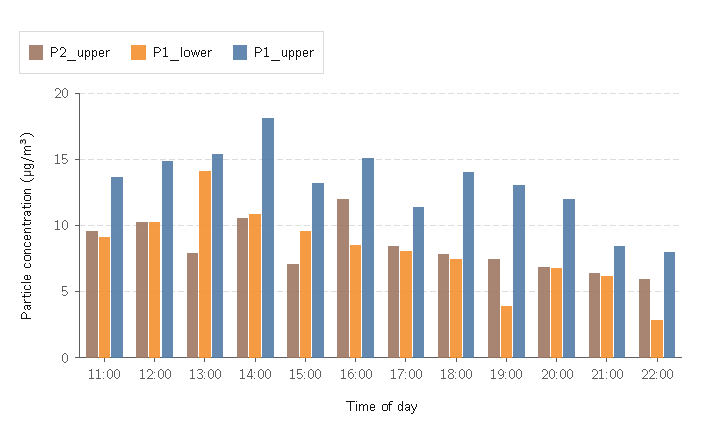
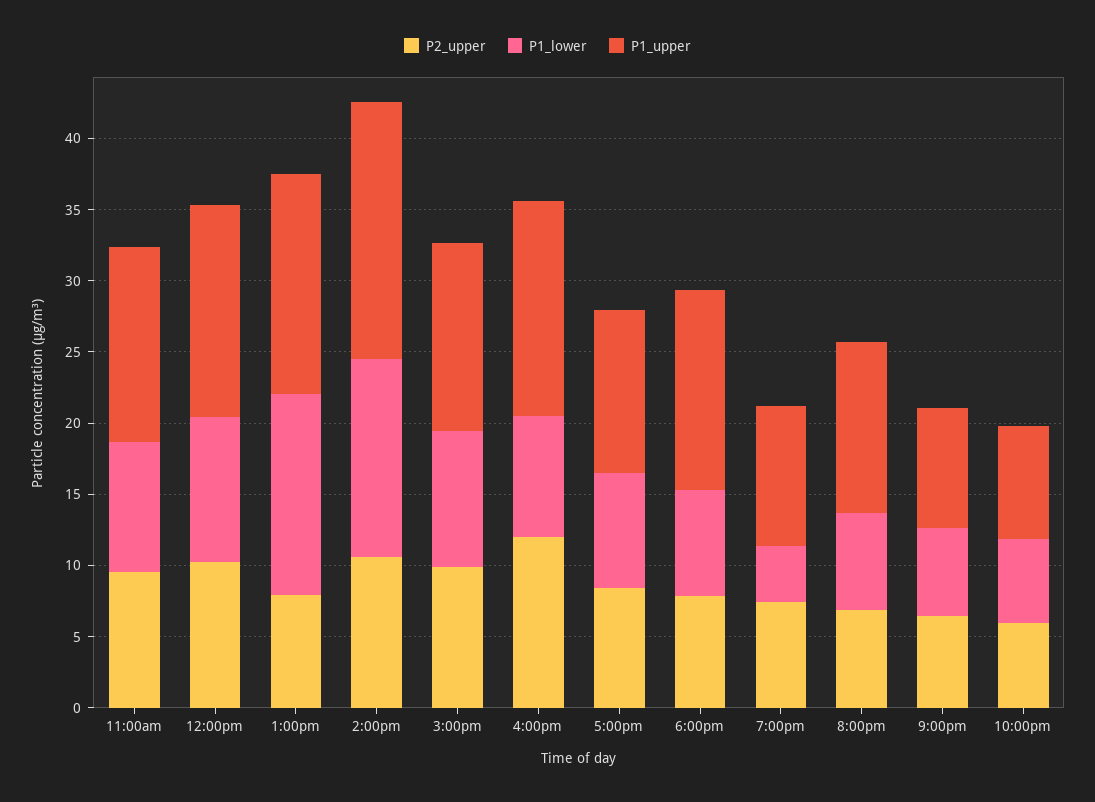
P1_lower, 14:00: 11 -> 14
P2_upper, 15:00: 7 -> 10
P1_upper, 19:00: 13 -> 10
P1_lower, 22:00: 3 -> 6

